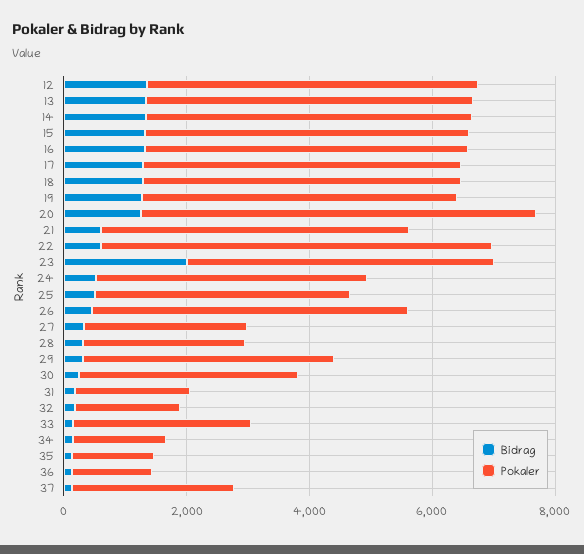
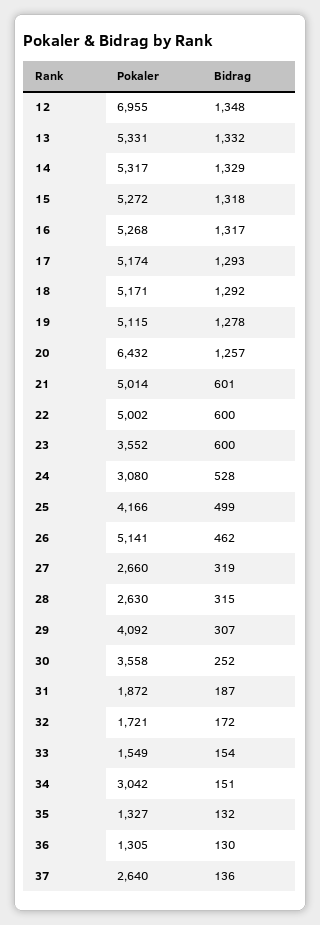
Pokaler, 12: 5500 -> 6955
Pokaler, 22: 6500 -> 5002
Bidrag, 23: 2000 -> 600
Pokaler, 23: 5000 -> 3552
Pokaler, 24: 4500 -> 3080
Pokaler, 33: 3000 -> 1549
Pokaler, 34: 1500 -> 3042

